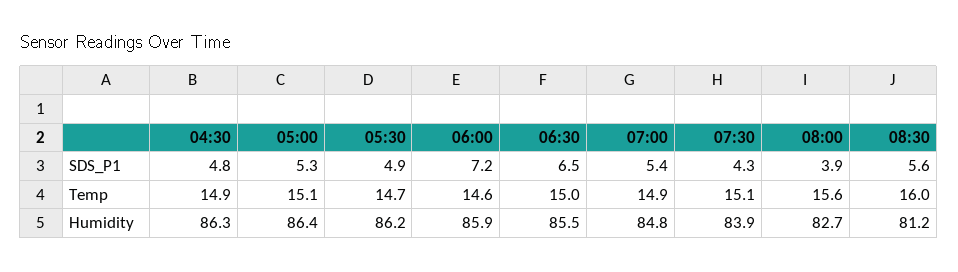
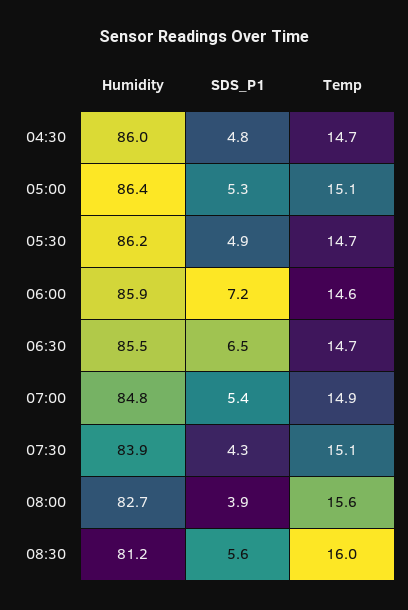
04:30, Temp: 14.9 -> 14.7
06:30, Temp: 15 -> 14.7
04:30, Humidity: 86.3 -> 86

